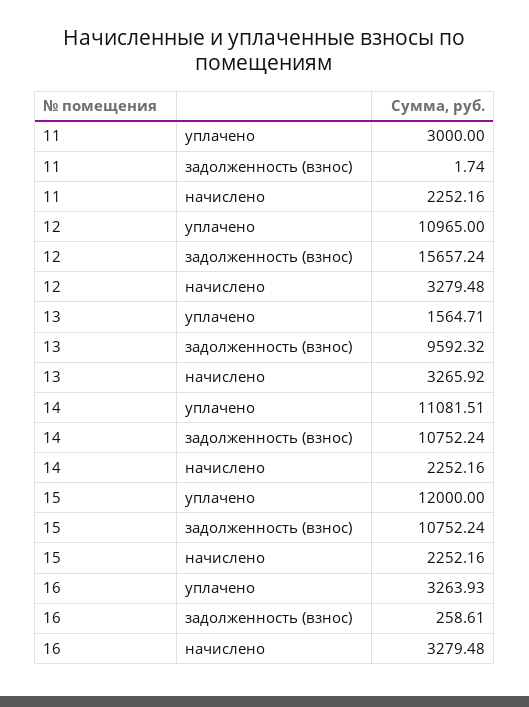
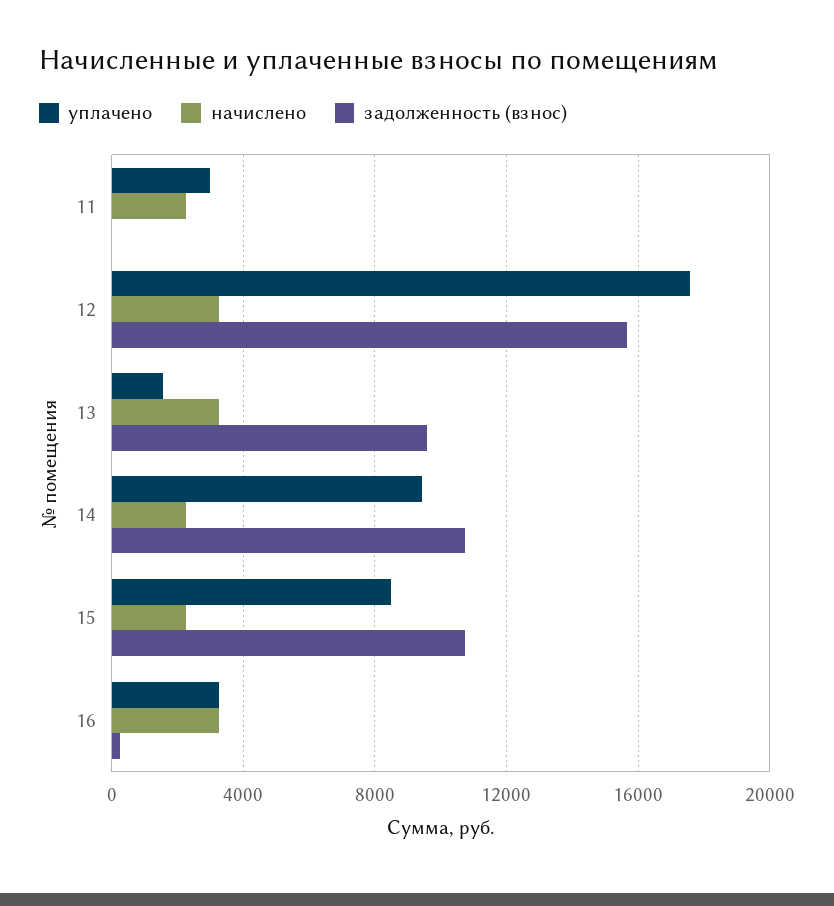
уплачено, 12: 10965 -> 17500
уплачено, 14: 11081.51 -> 9500
уплачено, 15: 12000 -> 8500

